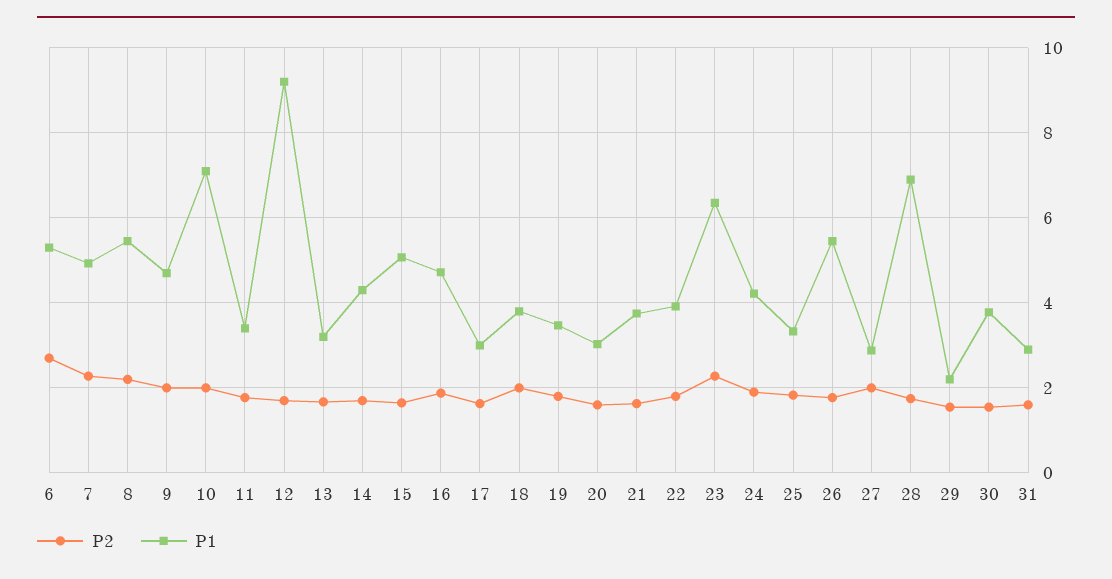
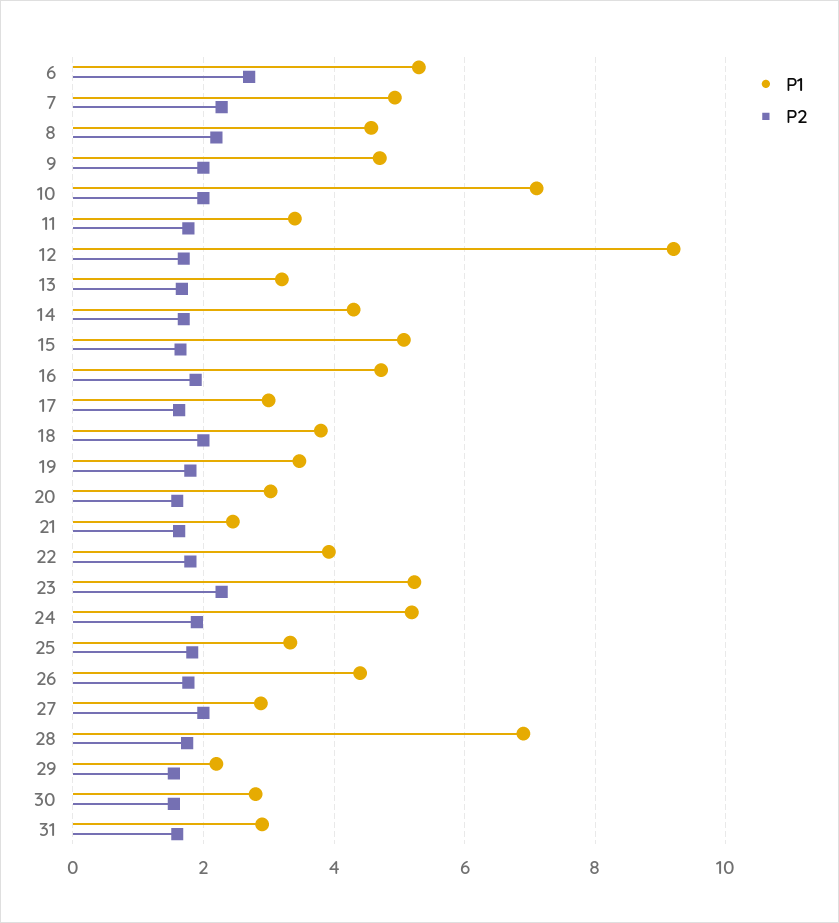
P1, 8: 5.4 -> 4.6
P1, 21: 3.8 -> 2.4
P1, 23: 6.4 -> 5.2
P1, 24: 4.2 -> 5.2
P1, 26: 5.4 -> 4.4
P1, 30: 3.8 -> 2.8

